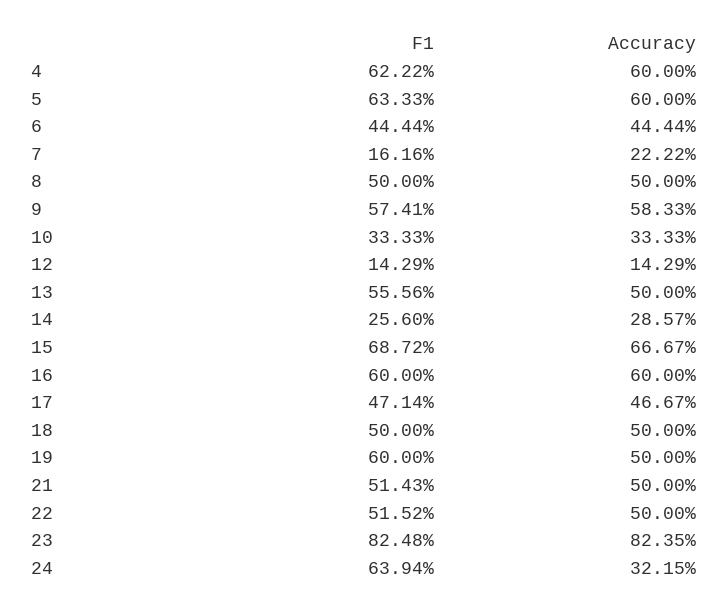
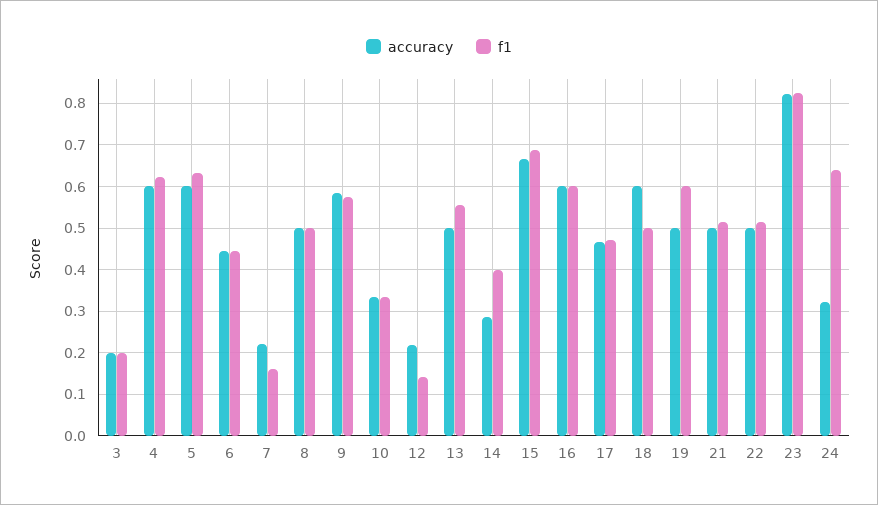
Accuracy, 12: 0.1429 -> 0.22
F1, 14: 0.256 -> 0.4
Accuracy, 18: 0.5 -> 0.6
Accuracy, 3: none -> 0.2
F1, 3: none -> 0.2

